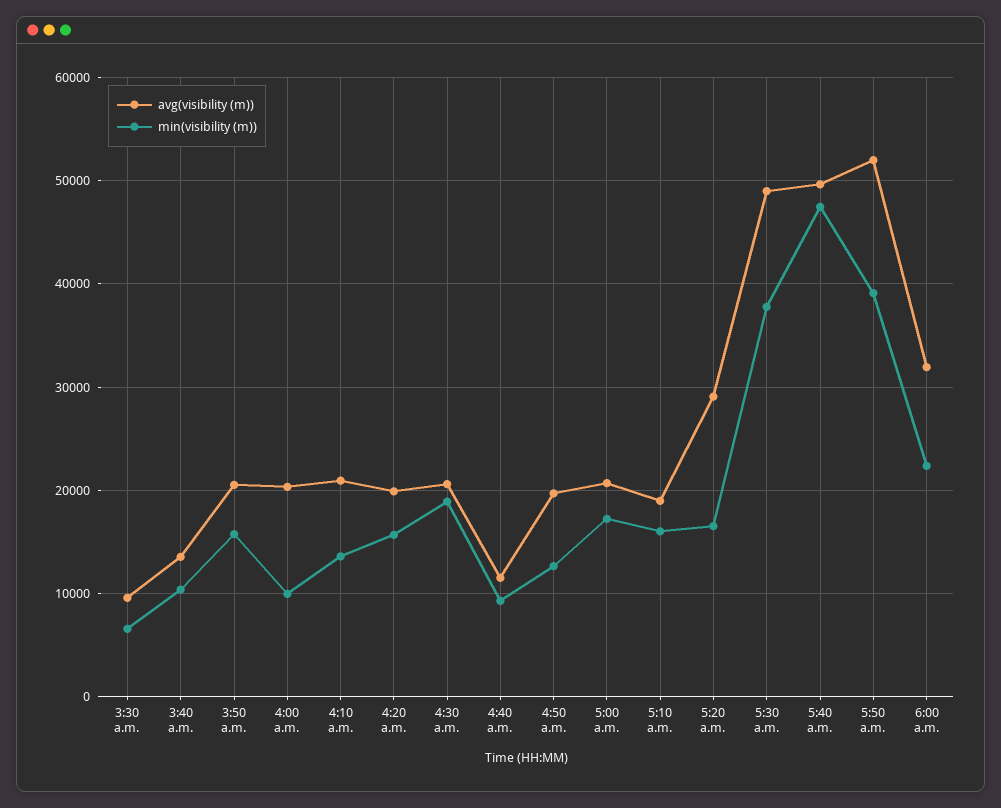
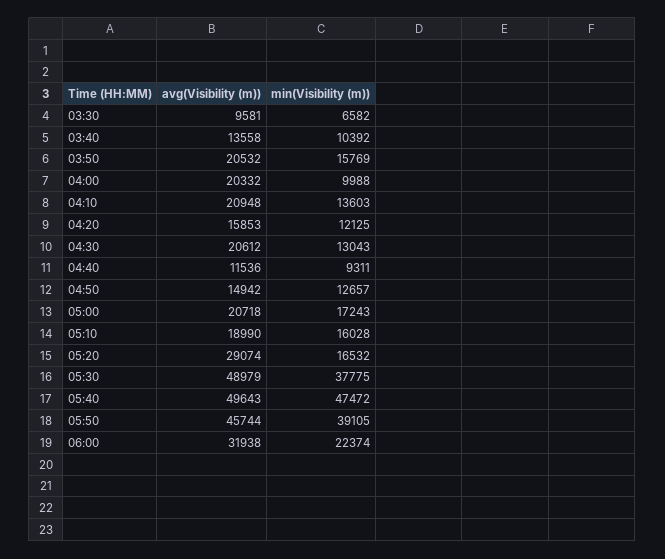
avg(visibility (m)), 4:20 a.m.: 20000 -> 15853
min(visibility (m)), 4:20 a.m.: 16000 -> 12125
min(visibility (m)), 4:30 a.m.: 19000 -> 13043
avg(visibility (m)), 4:50 a.m.: 20000 -> 14942
avg(visibility (m)), 5:50 a.m.: 52000 -> 45744

